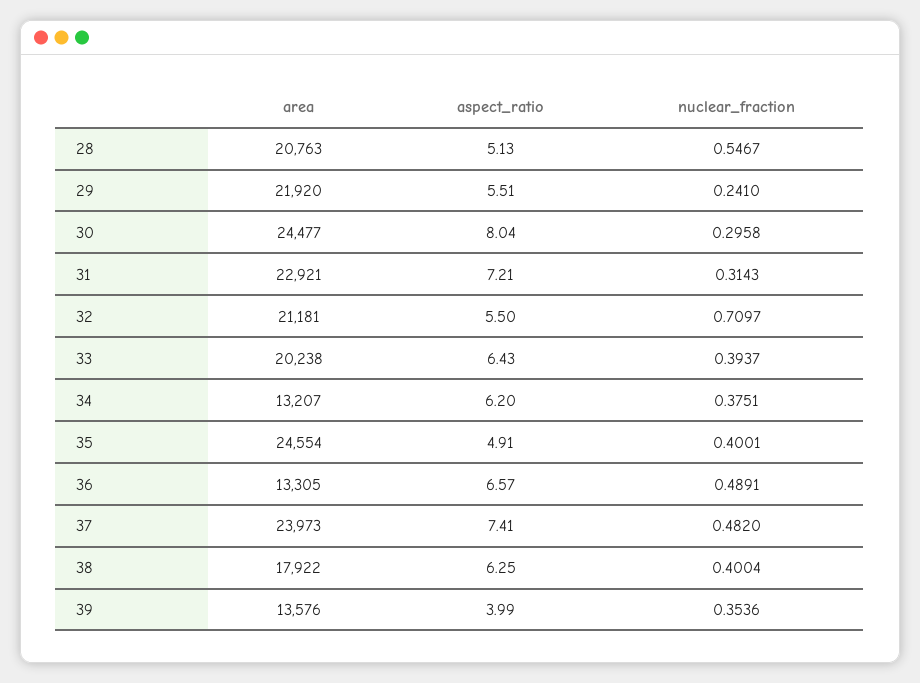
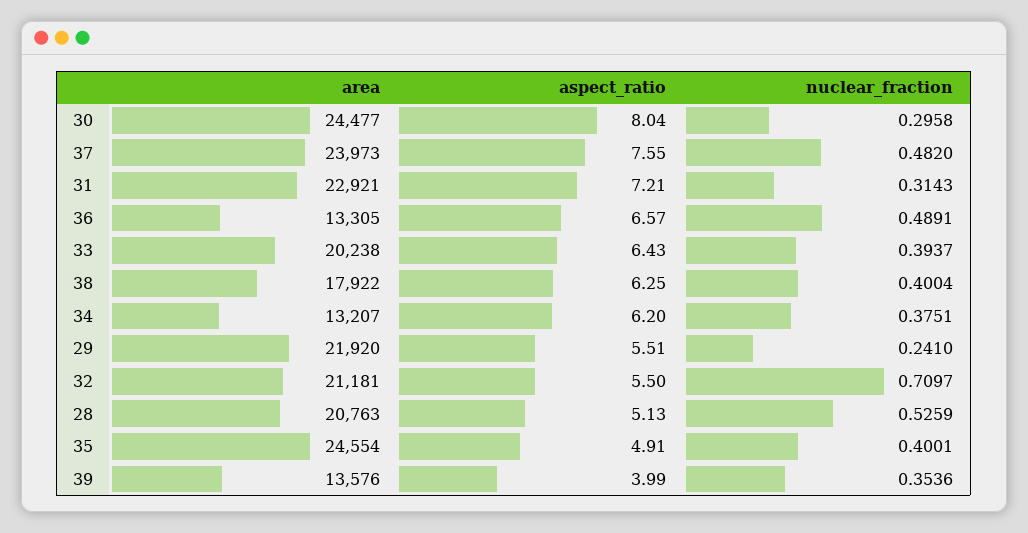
nuclear_fraction, 28: 0.5467 -> 0.5259
aspect_ratio, 37: 7.41 -> 7.55

